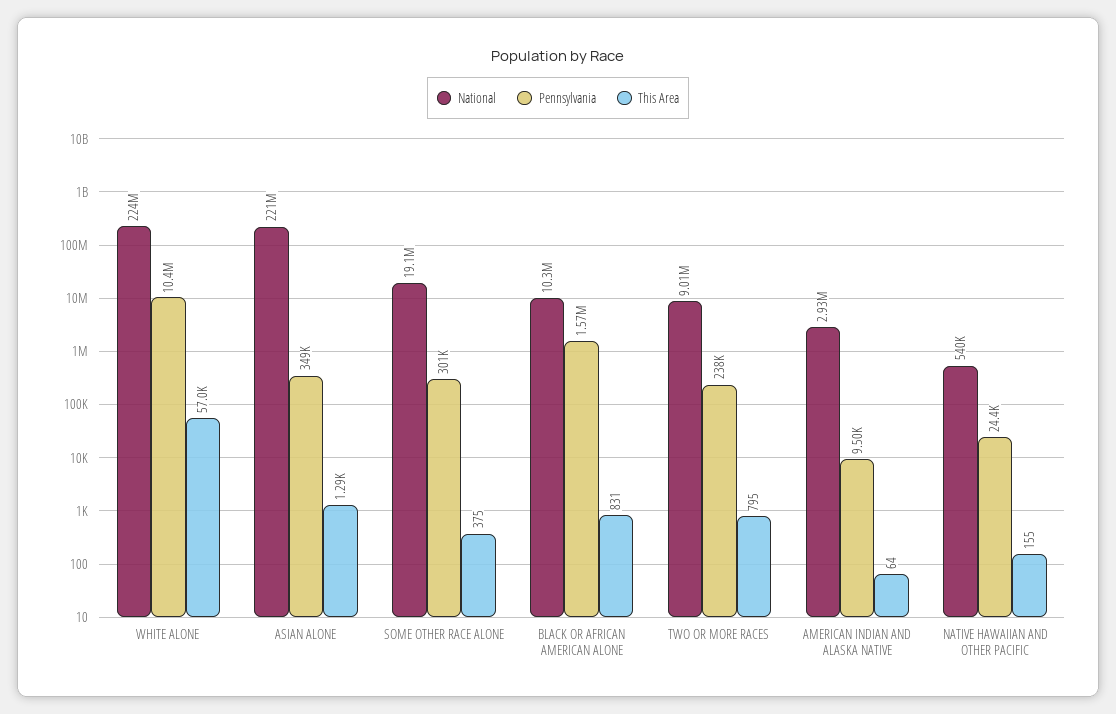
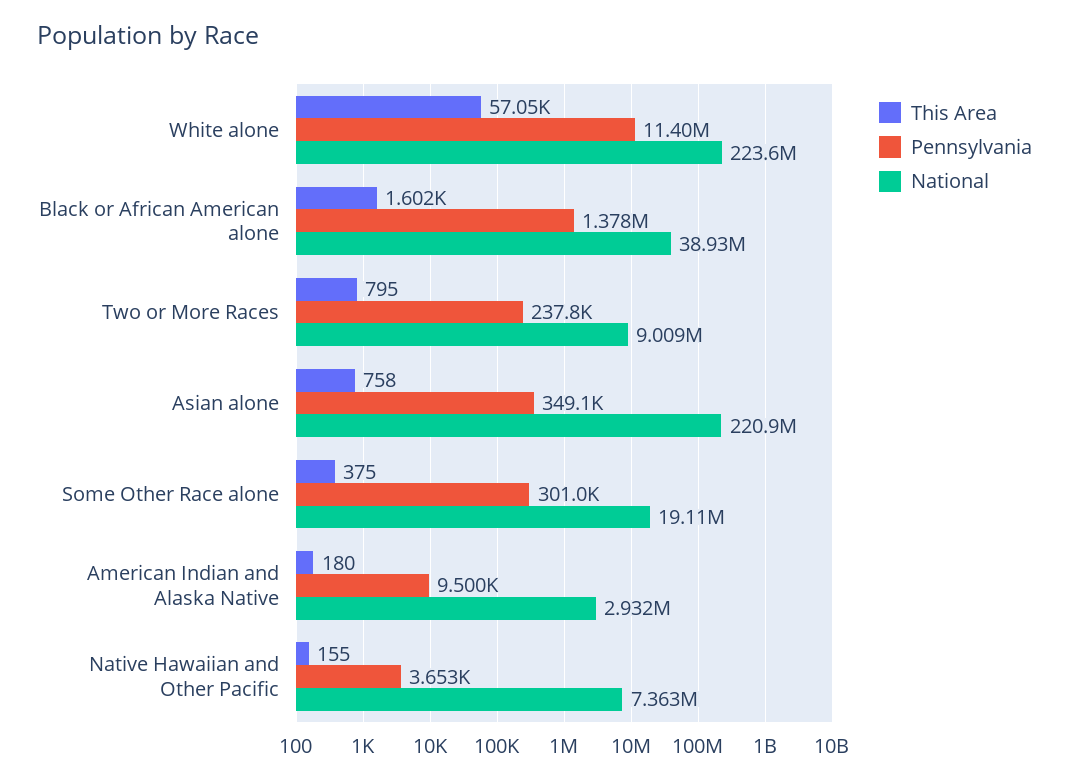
Pennsylvania, WHITE ALONE: 10400000 -> 11400000
This Area, ASIAN ALONE: 1290 -> 758
National, BLACK OR AFRICAN AMERICAN ALONE: 10300000 -> 38930000
Pennsylvania, BLACK OR AFRICAN AMERICAN ALONE: 1570000 -> 1378000
This Area, BLACK OR AFRICAN AMERICAN ALONE: 831 -> 1602
This Area, AMERICAN INDIAN AND ALASKA NATIVE: 64 -> 180
National, NATIVE HAWAIIAN AND OTHER PACIFIC: 540000 -> 7363000
Pennsylvania, NATIVE HAWAIIAN AND OTHER PACIFIC: 24400 -> 3653

